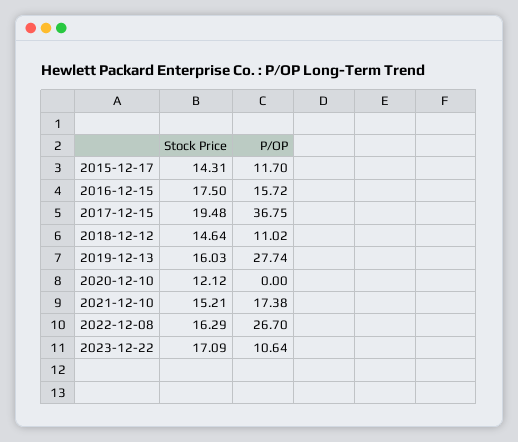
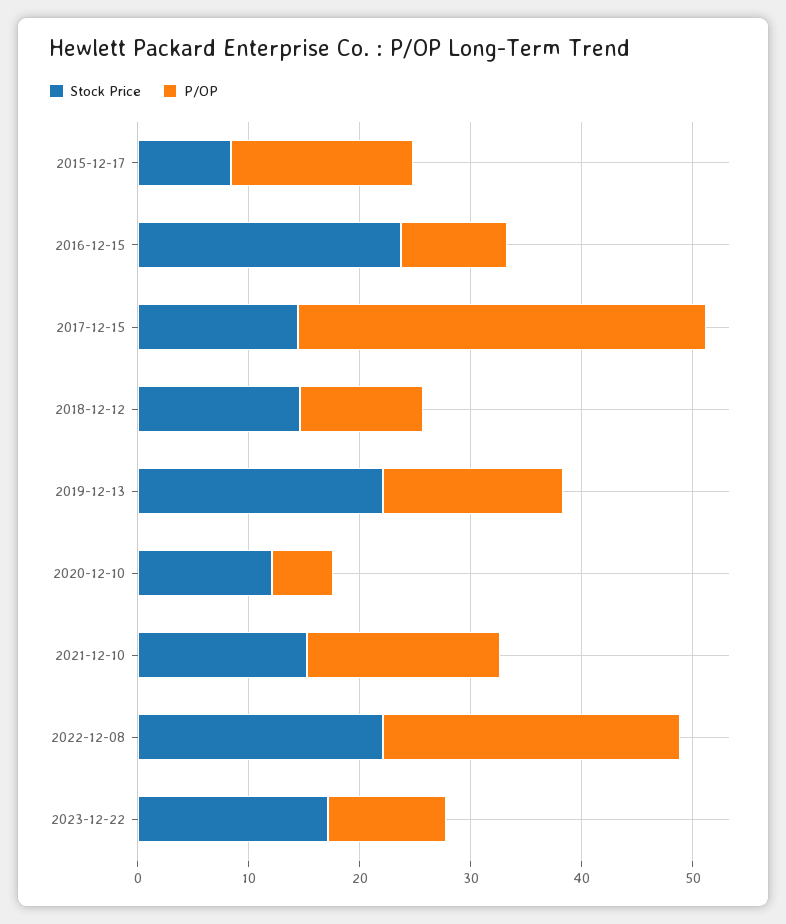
Stock Price, 2015-12-17: 14.31 -> 8
P/OP, 2015-12-17: 11.7 -> 16
Stock Price, 2016-12-15: 17.5 -> 24
P/OP, 2016-12-15: 15.72 -> 10
Stock Price, 2017-12-15: 19.48 -> 14
Stock Price, 2019-12-13: 16.03 -> 22
P/OP, 2019-12-13: 27.74 -> 16
P/OP, 2020-12-10: 0 -> 6
Stock Price, 2022-12-08: 16.29 -> 22

